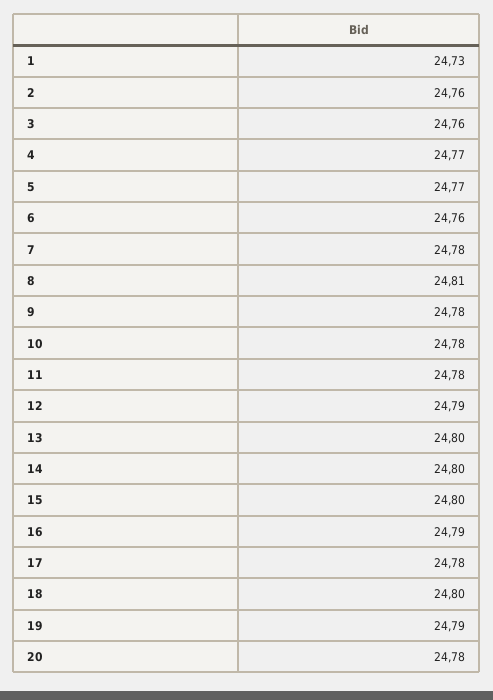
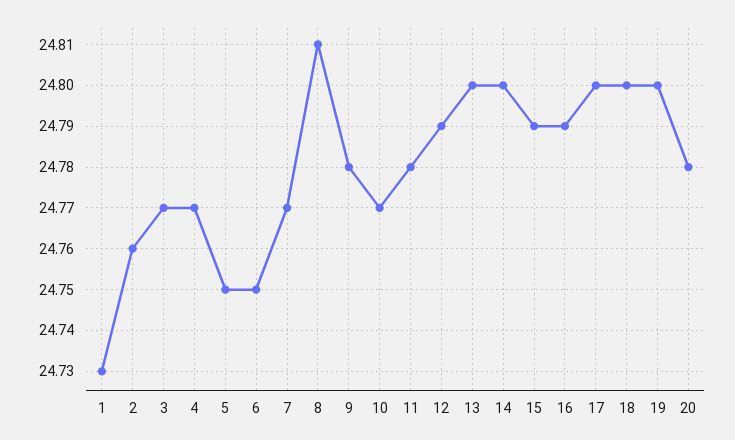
3: 24.76 -> 24.77
5: 24.77 -> 24.75
6: 24.76 -> 24.75
7: 24.78 -> 24.77
10: 24.78 -> 24.77
15: 24.8 -> 24.79
17: 24.78 -> 24.8
19: 24.79 -> 24.8

